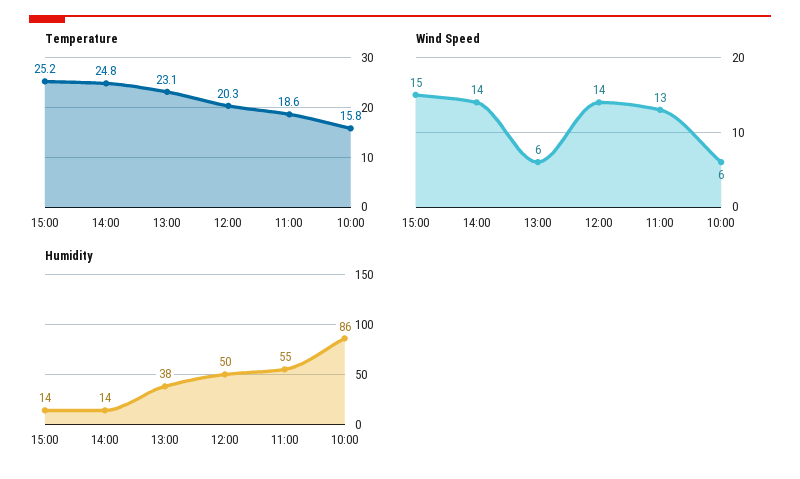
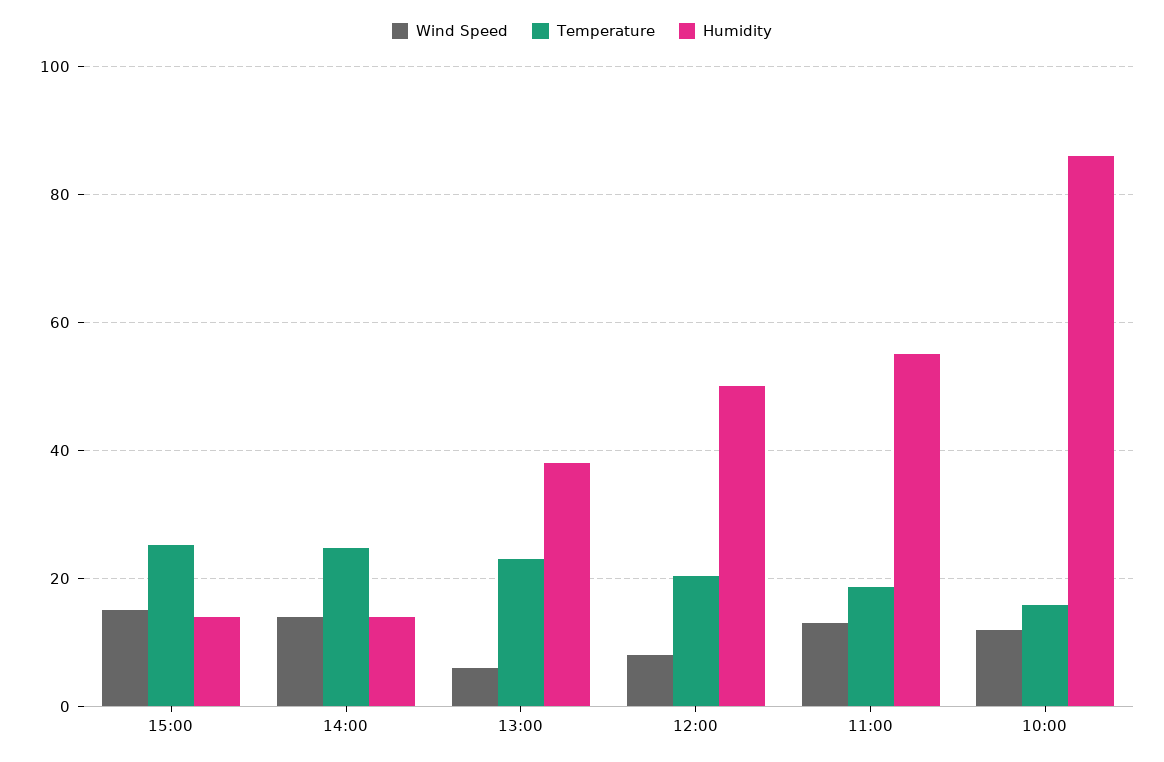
Wind Speed, 12:00: 14 -> 8
Wind Speed, 10:00: 6 -> 12

